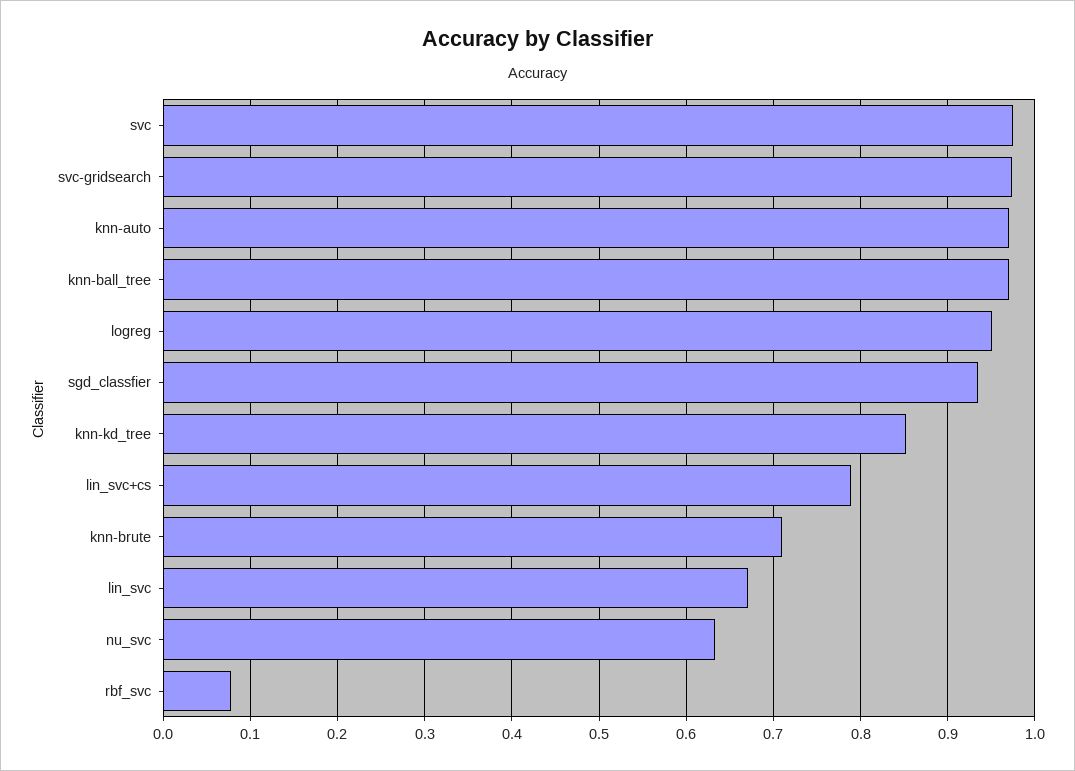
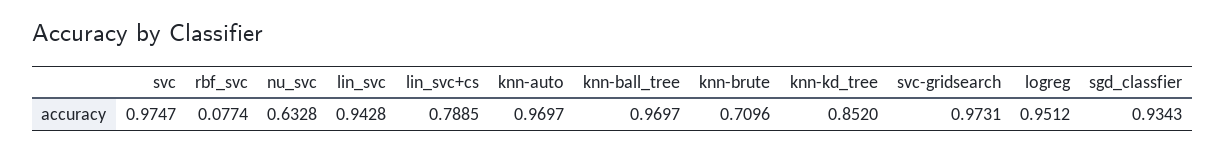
lin_svc: 0.67 -> 0.9428

